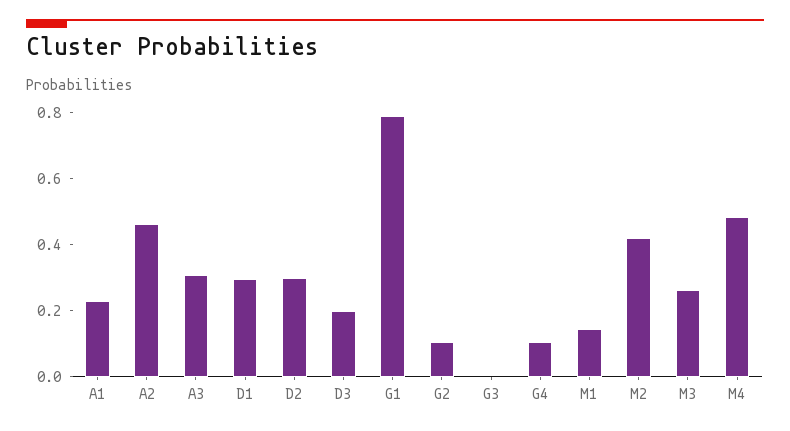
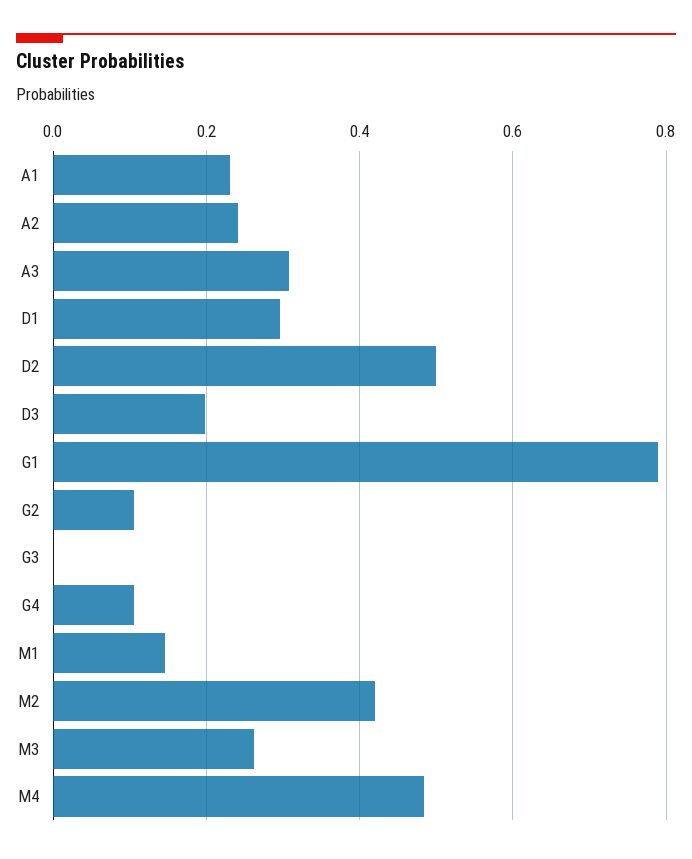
A2: 0.45 -> 0.24
D2: 0.3 -> 0.5

